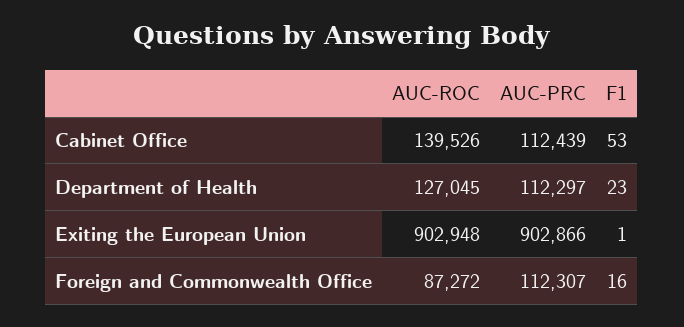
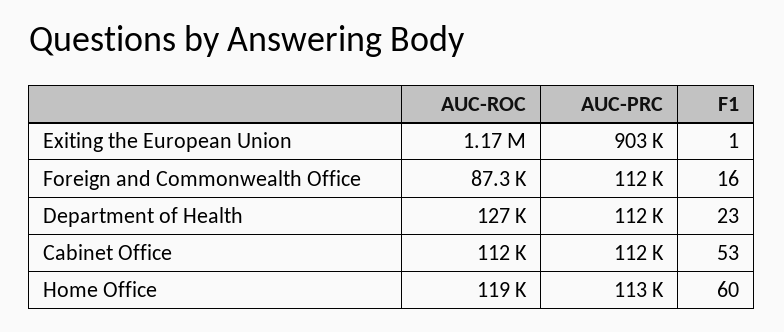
AUC-ROC, Cabinet Office: 139526 -> 112000
AUC-ROC, Exiting the European Union: 902948 -> 1170000
AUC-ROC, Home Office: none -> 119000
AUC-PRC, Home Office: none -> 113000
F1, Home Office: none -> 60

